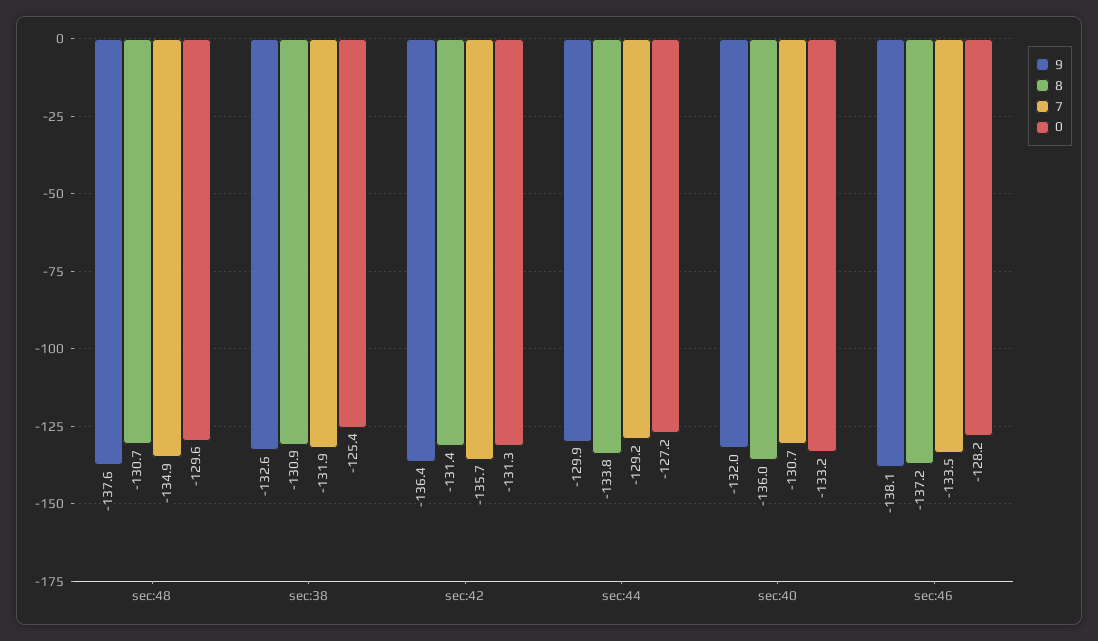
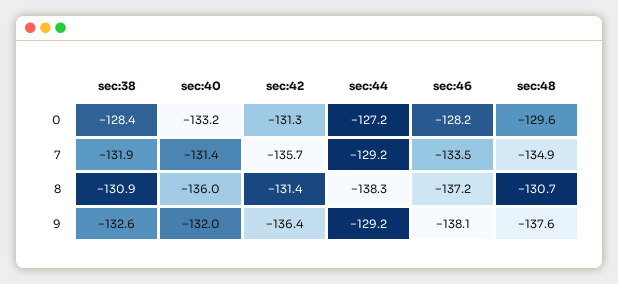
0, sec:38: -125.4 -> -128.4
9, sec:44: -129.9 -> -129.2
8, sec:44: -133.8 -> -138.3
7, sec:40: -130.7 -> -131.4

